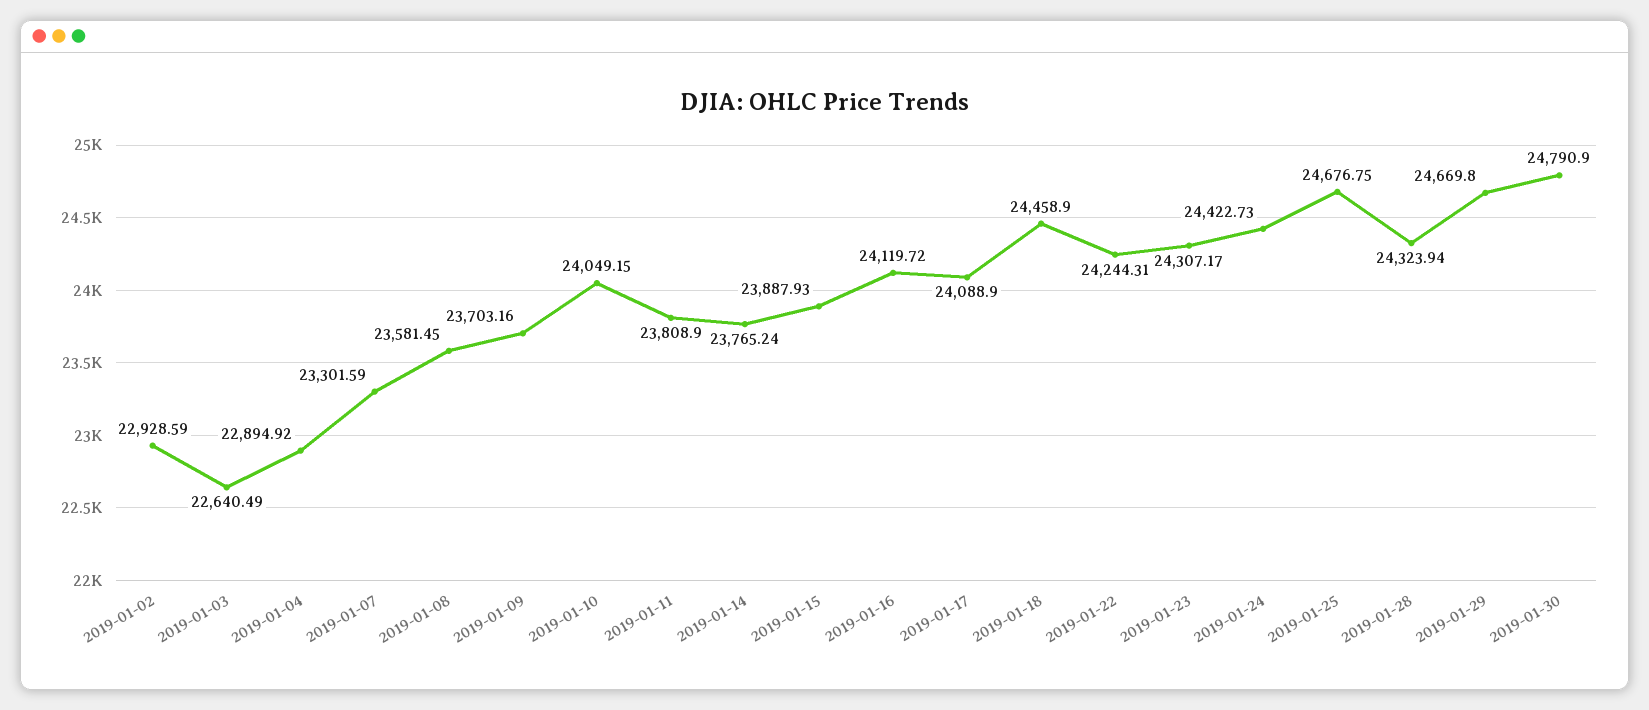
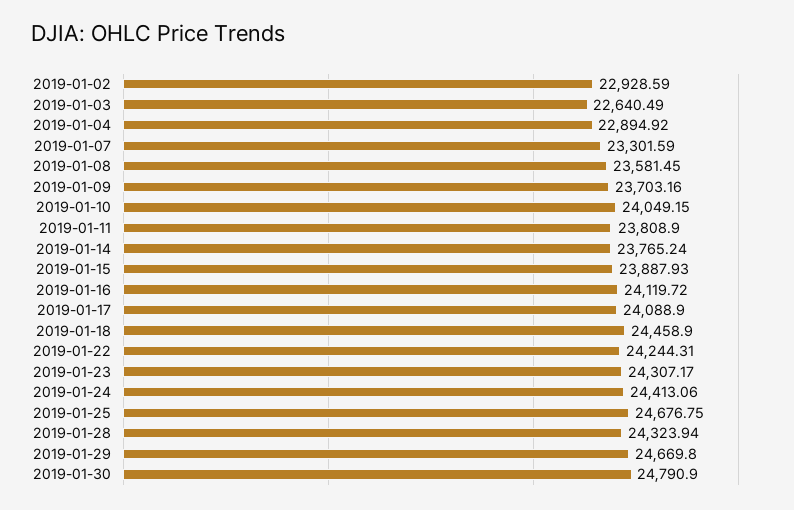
2019-01-24: 24422.73 -> 24413.06

